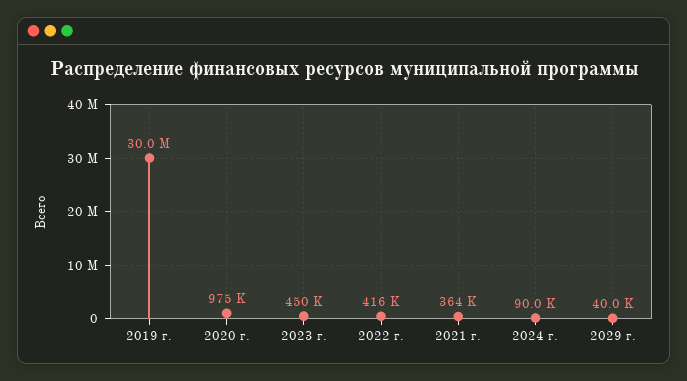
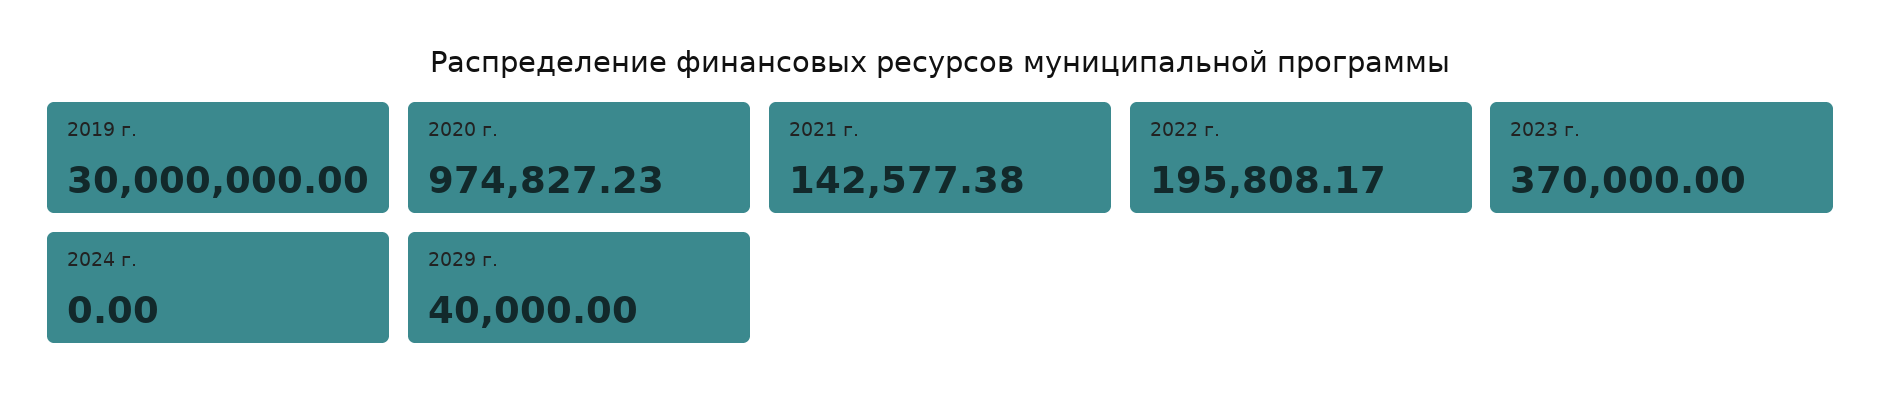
2023 г.: 450000 -> 370000
2022 г.: 416000 -> 195808.17
2021 г.: 364000 -> 142577.38
2024 г.: 90000 -> 0

